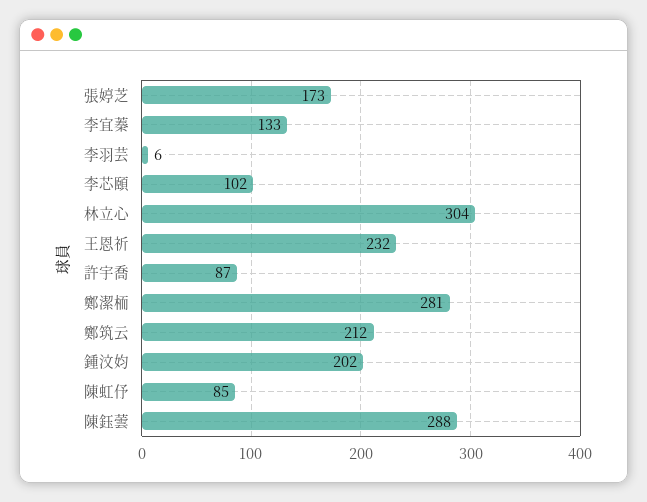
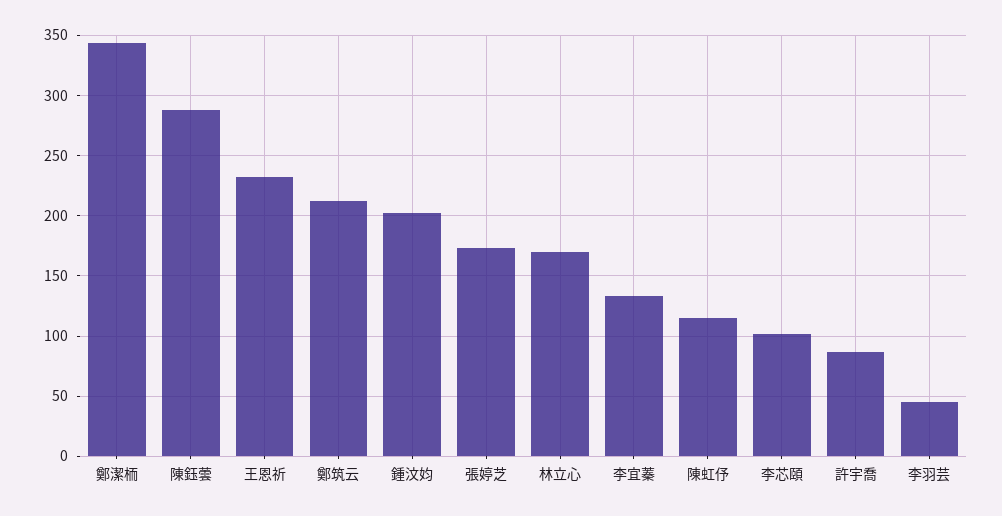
李羽芸: 6 -> 45
林立心: 304 -> 170
鄭潔栭: 281 -> 345
陳虹伃: 85 -> 115

